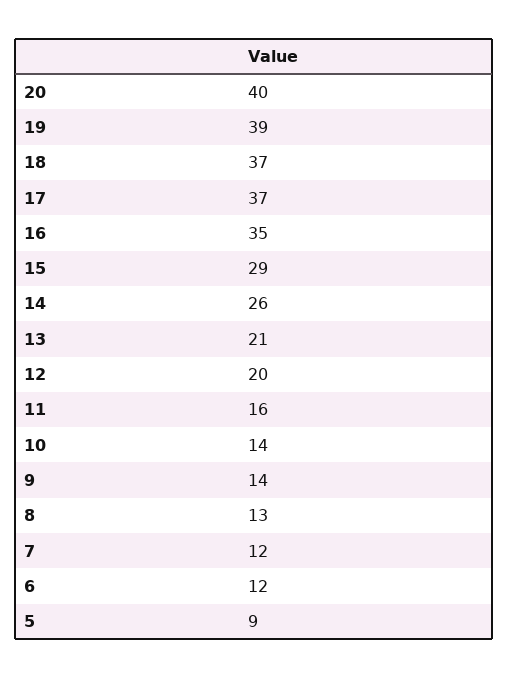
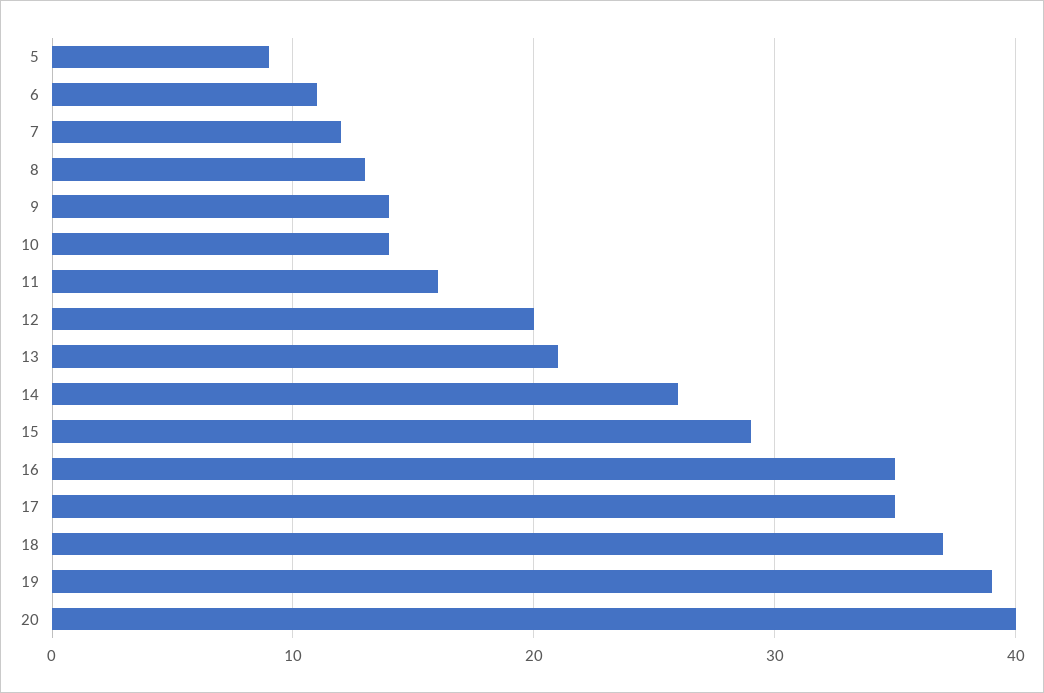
17: 37 -> 35
6: 12 -> 11

